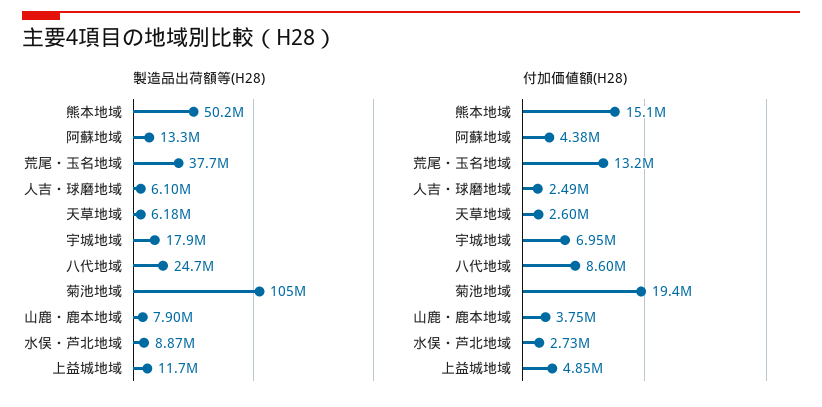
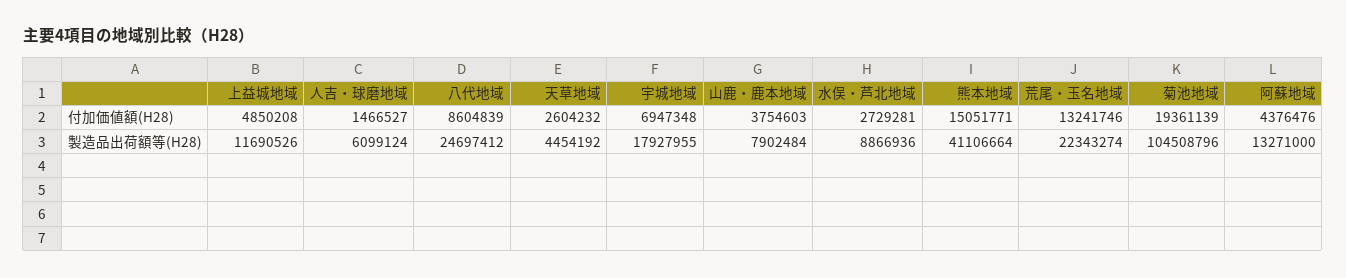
製造品出荷額等(H28), 熊本地域: 50200000 -> 41106664
製造品出荷額等(H28), 荒尾・玉名地域: 37700000 -> 22343274
製造品出荷額等(H28), 天草地域: 6180000 -> 4454192
付加価値額(H28), 人吉・球磨地域: 2490000 -> 1466527

